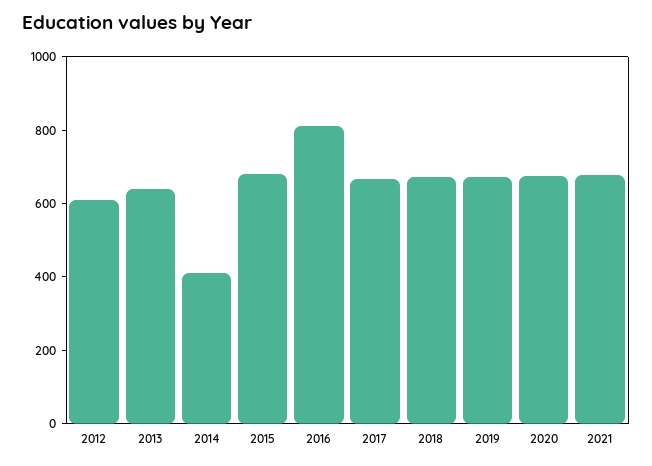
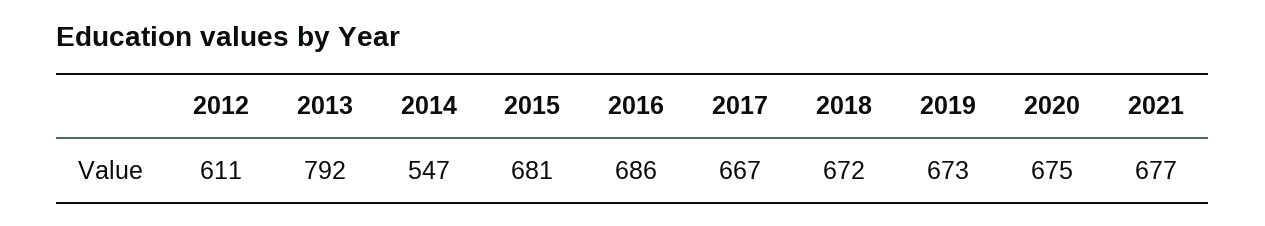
2013: 650 -> 792
2014: 400 -> 547
2016: 800 -> 686

